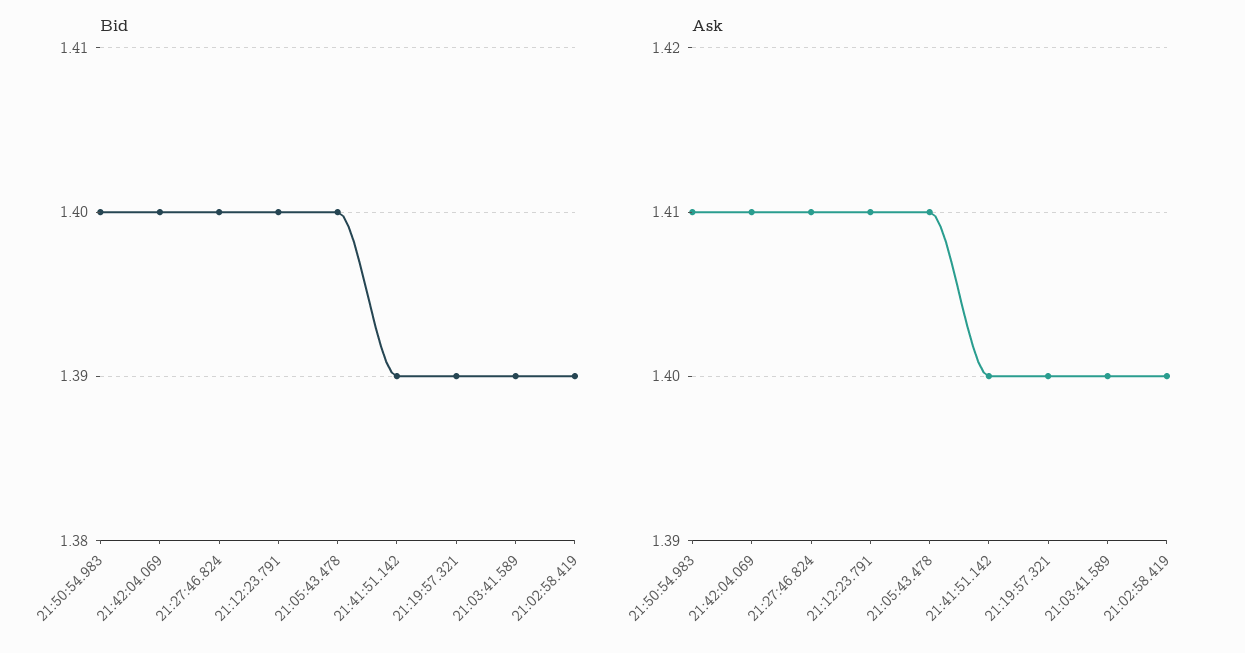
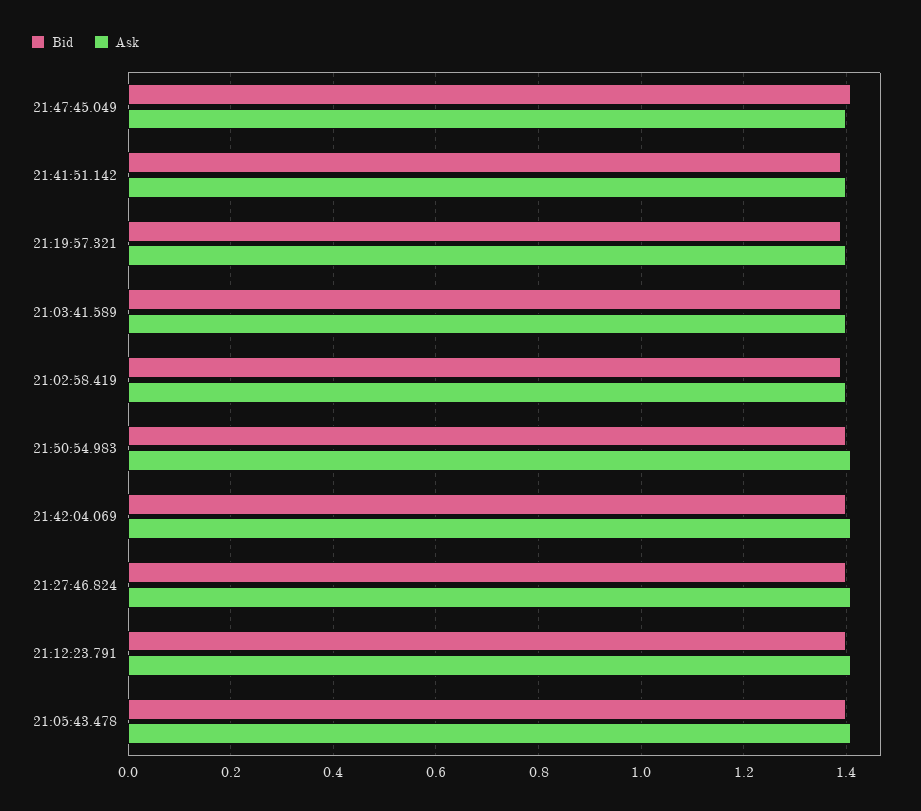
Bid, 21:47:45.049: none -> 1.4
Ask, 21:47:45.049: none -> 1.4

